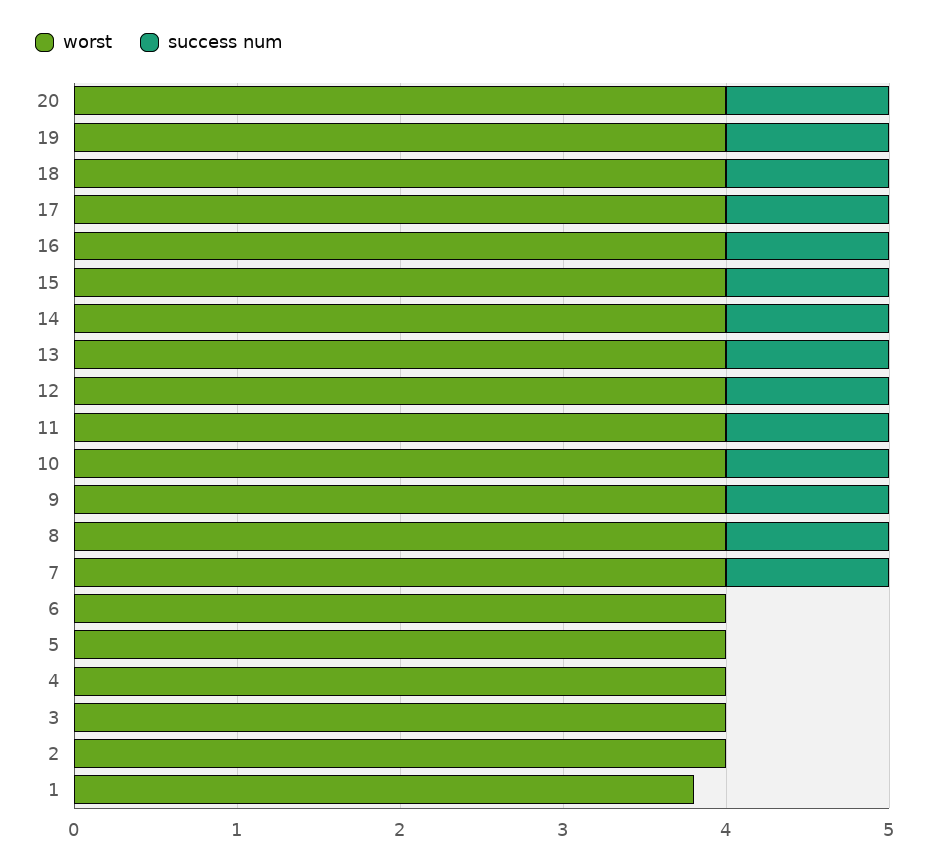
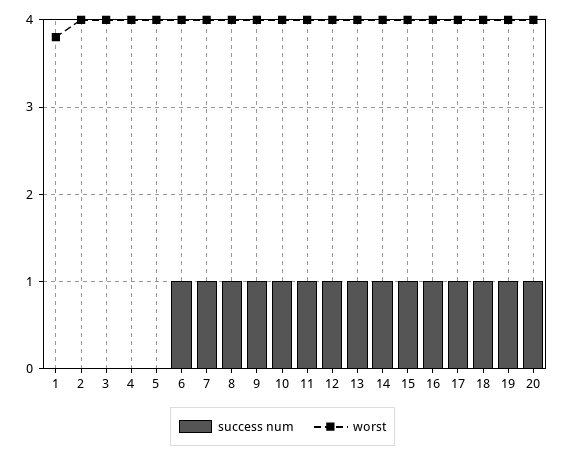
success num, 6: 0 -> 1

